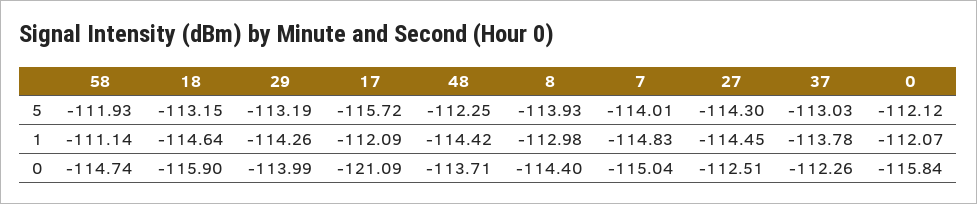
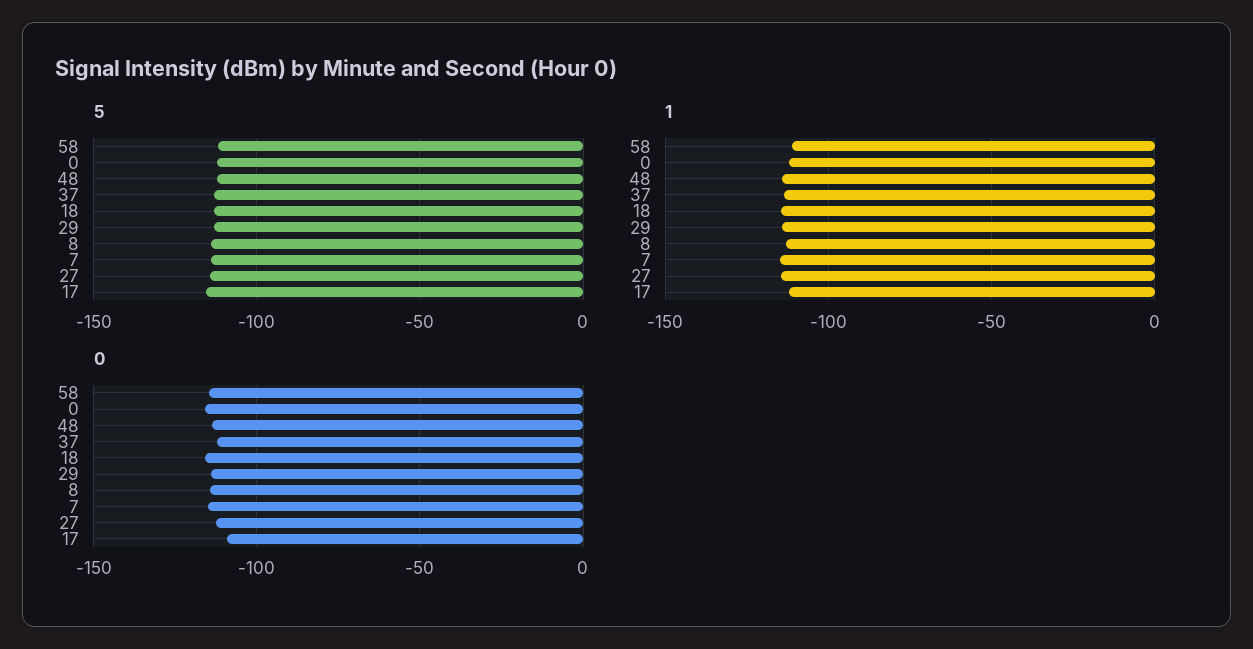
0, 17: -121.09 -> -110

